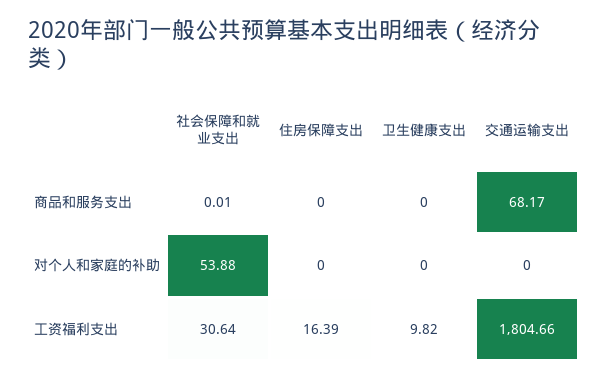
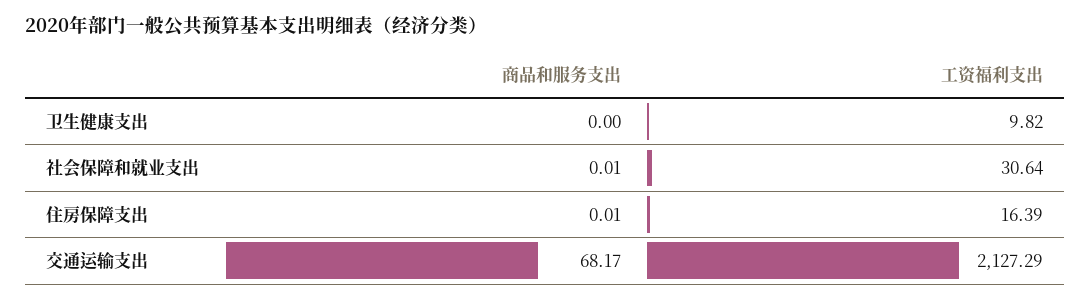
住房保障支出, 商品和服务支出: 0 -> 0.01
社会保障和就业支出, 对个人和家庭的补助: 53.88 -> none
住房保障支出, 对个人和家庭的补助: 0 -> none
卫生健康支出, 对个人和家庭的补助: 0 -> none
交通运输支出, 对个人和家庭的补助: 0 -> none
交通运输支出, 工资福利支出: 1804.66 -> 2127.29

